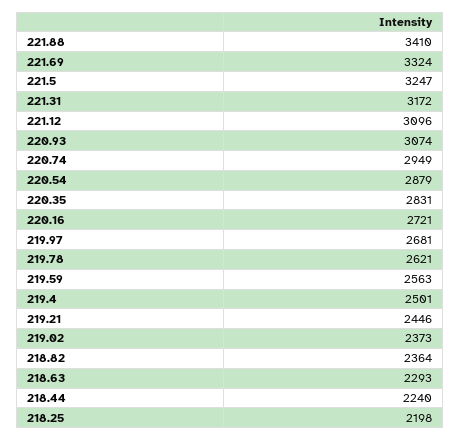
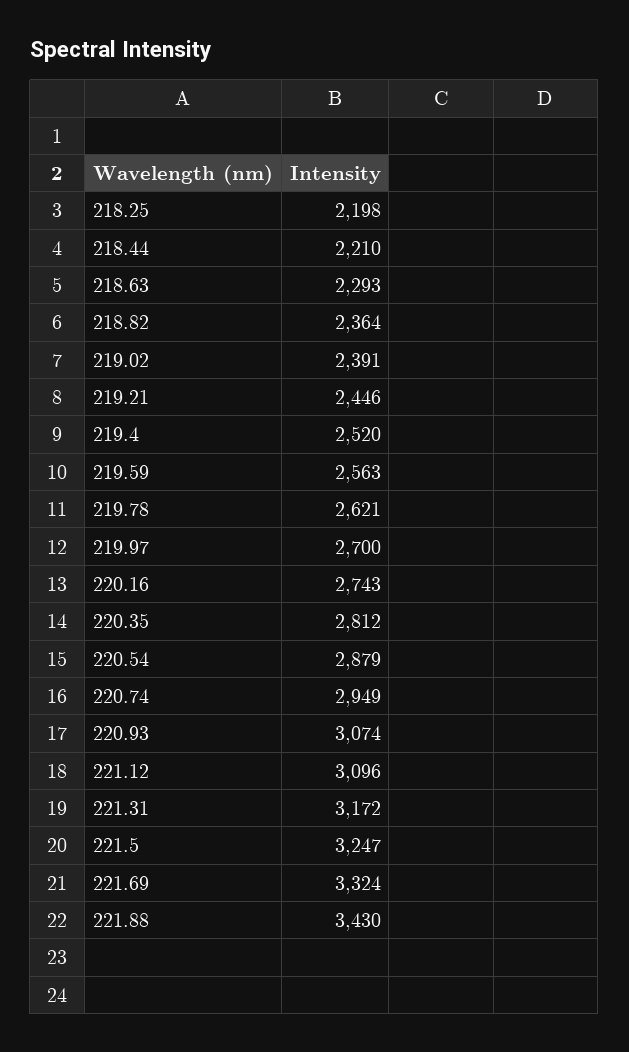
221.88: 3410 -> 3430
220.35: 2831 -> 2812
220.16: 2721 -> 2743
219.97: 2681 -> 2700
219.4: 2501 -> 2520
219.02: 2373 -> 2391
218.44: 2240 -> 2210

